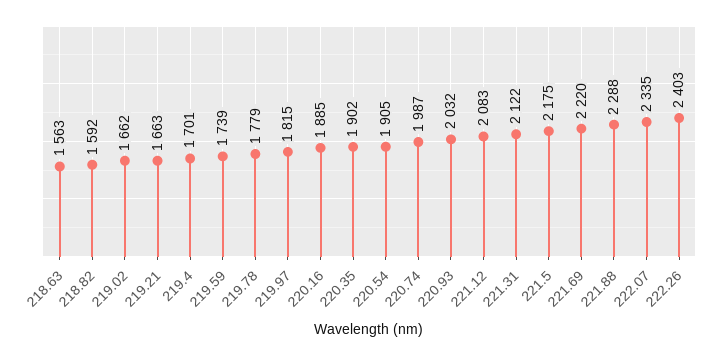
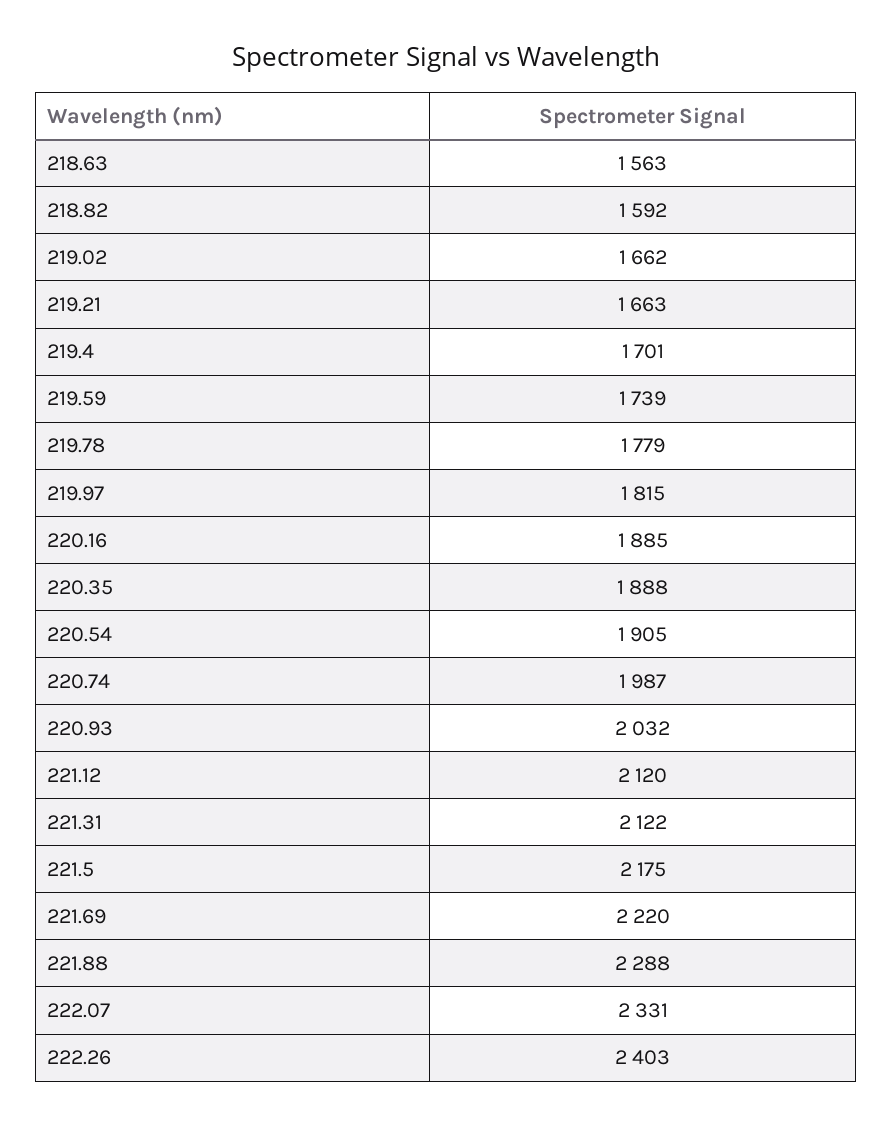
220.35: 1902 -> 1888
221.12: 2083 -> 2120
222.07: 2335 -> 2331

